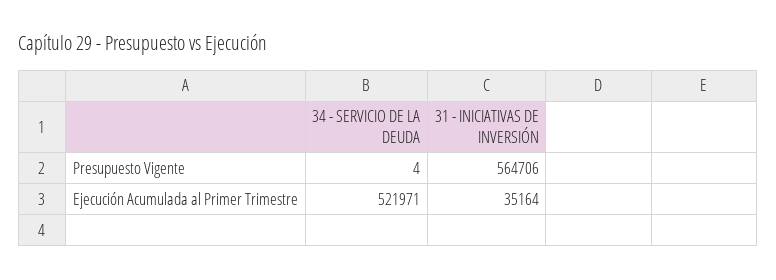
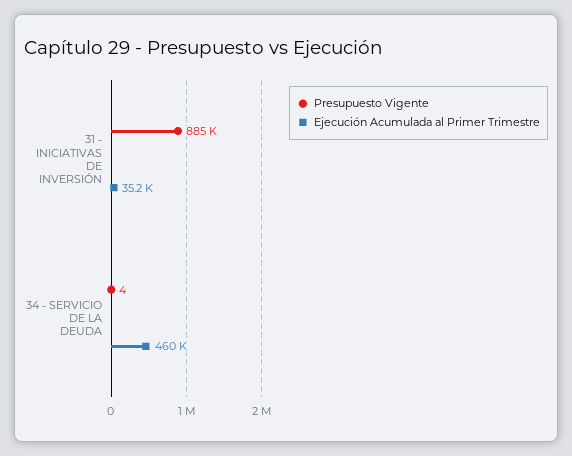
Presupuesto Vigente, 31 - INICIATIVAS DE INVERSIÓN: 564706 -> 885000
Ejecución Acumulada al Primer Trimestre, 34 - SERVICIO DE LA DEUDA: 521971 -> 460000

